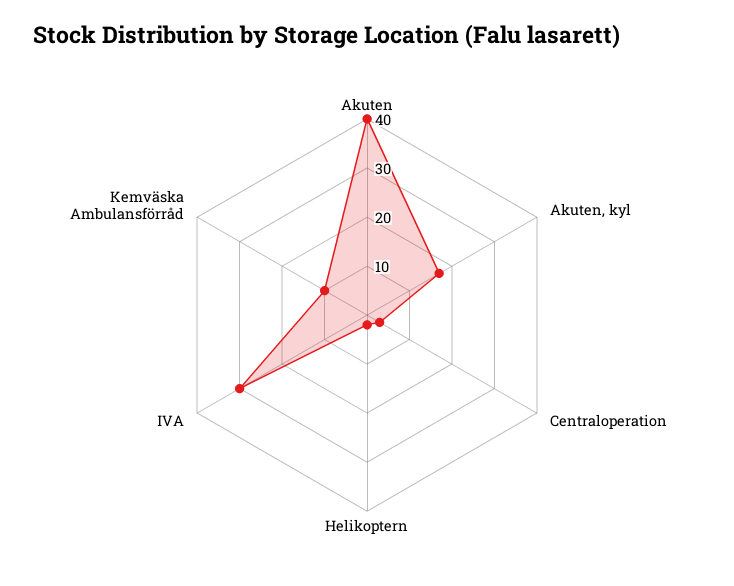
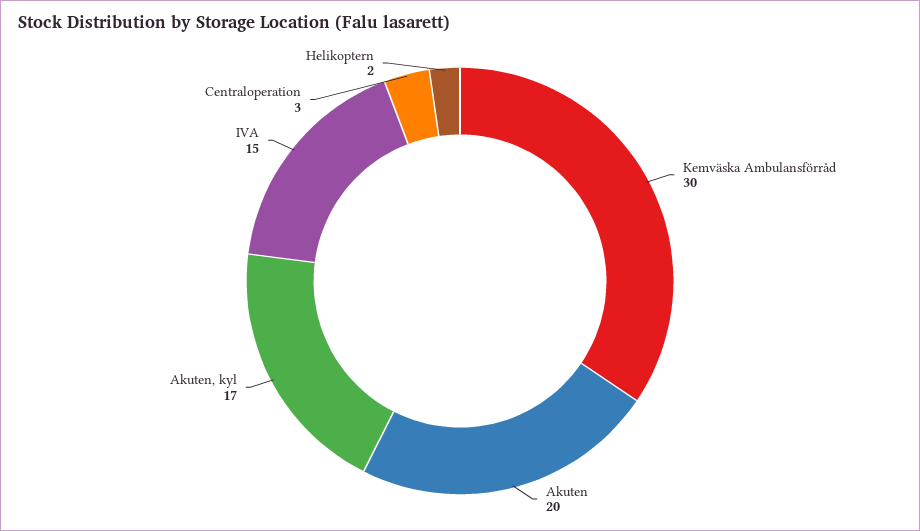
Akuten: 40 -> 20
IVA: 30 -> 15
Kemväska Ambulansförråd: 10 -> 30

